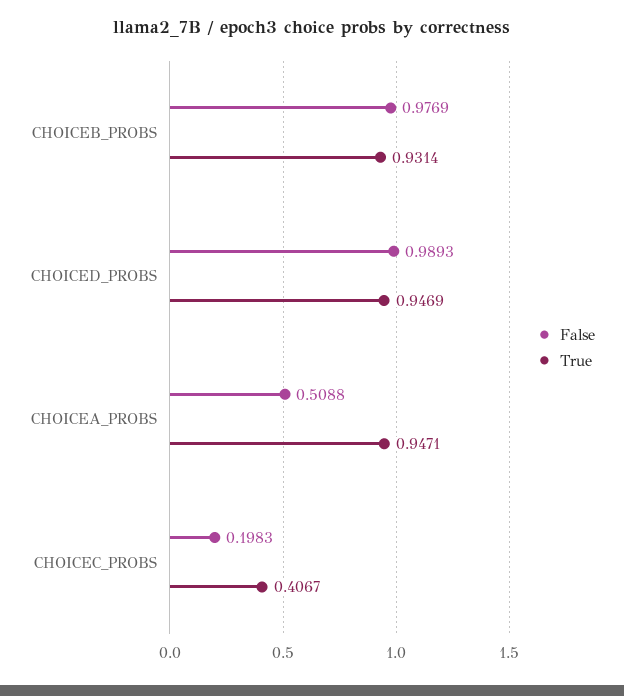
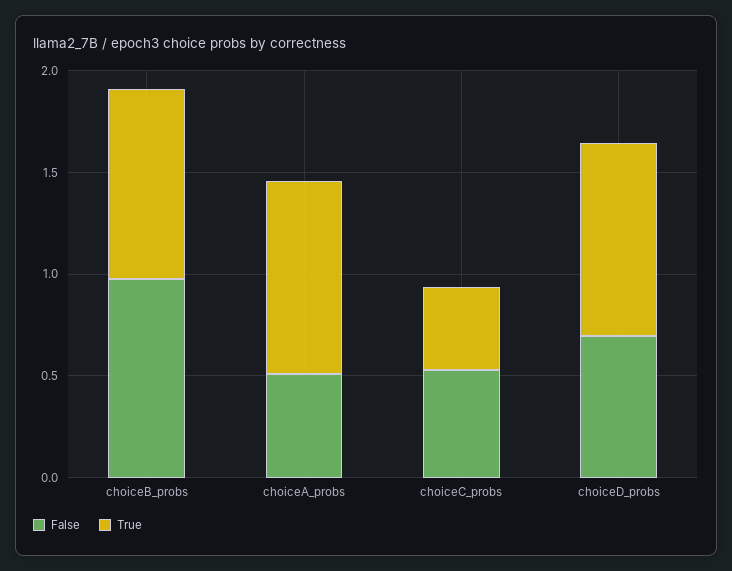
False, CHOICED_PROBS: 0.9893 -> 0.7
False, CHOICEC_PROBS: 0.1983 -> 0.5

